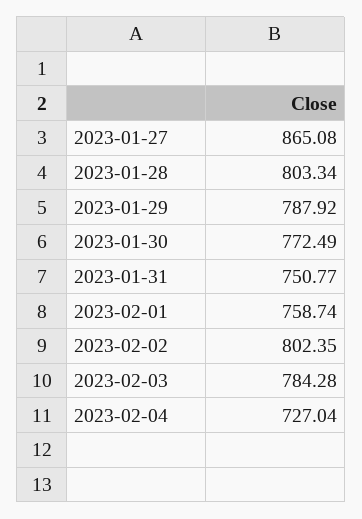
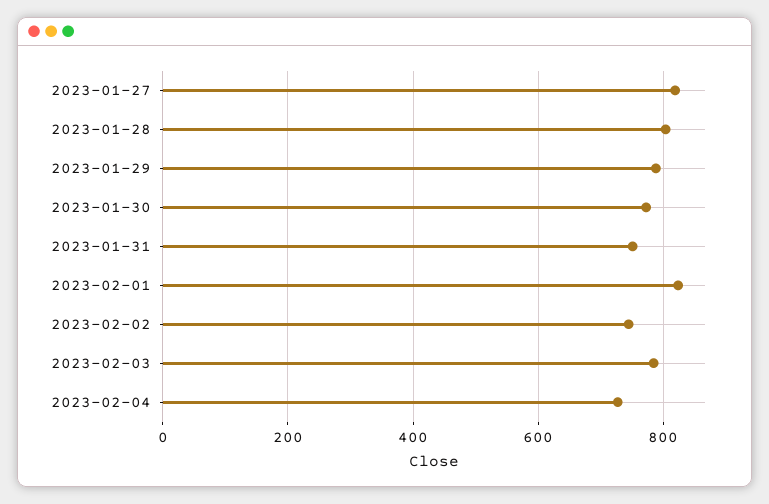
2023-01-27: 865.08 -> 820
2023-02-01: 758.74 -> 820
2023-02-02: 802.35 -> 740

